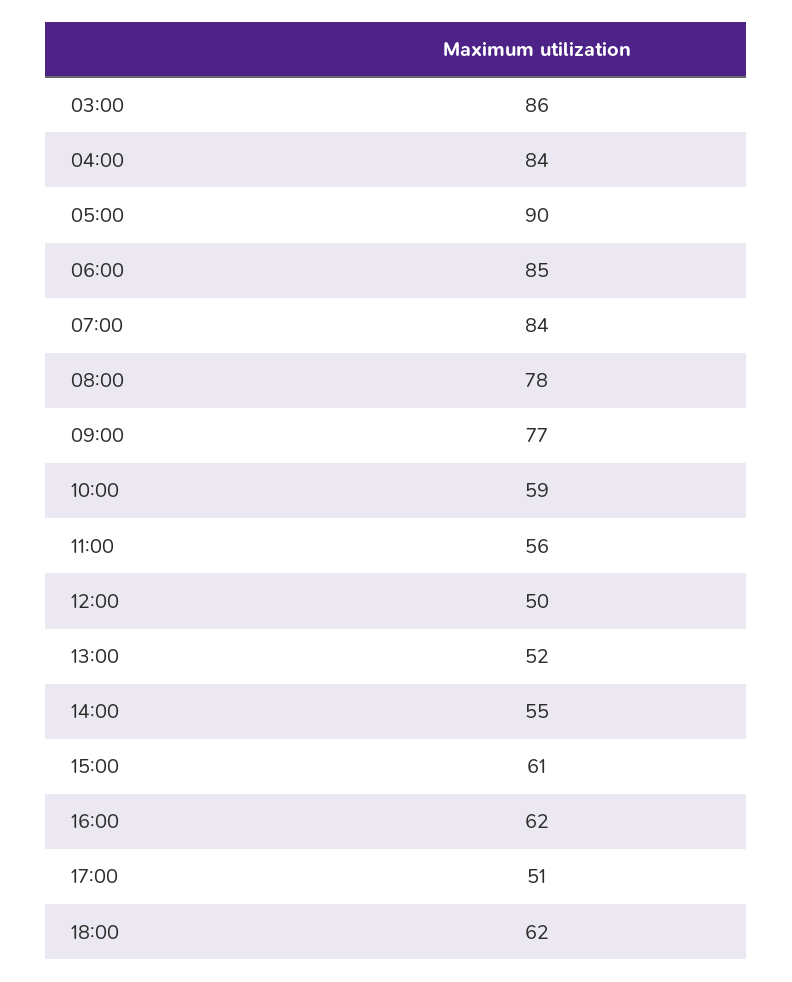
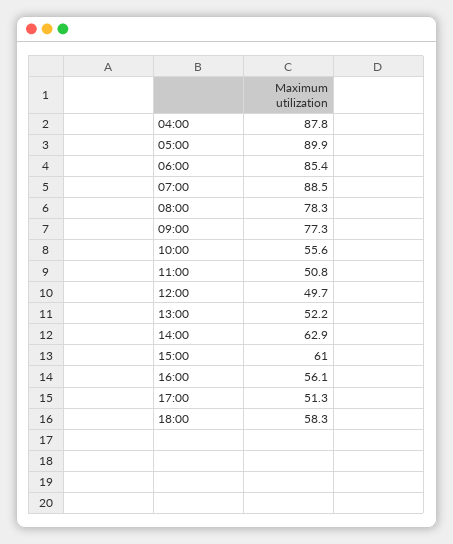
03:00: 86 -> none
04:00: 84 -> 87.8
07:00: 84 -> 88.5
10:00: 59 -> 55.6
11:00: 56 -> 50.8
14:00: 55 -> 62.9
16:00: 62 -> 56.1
18:00: 62 -> 58.3

